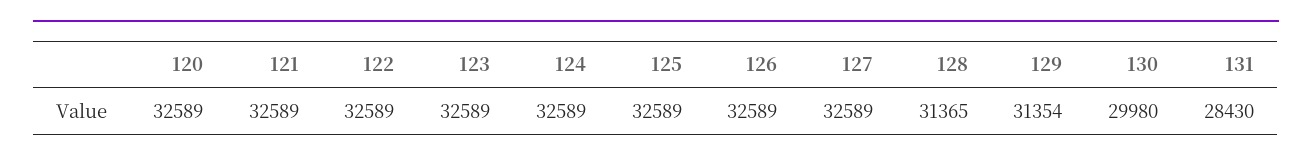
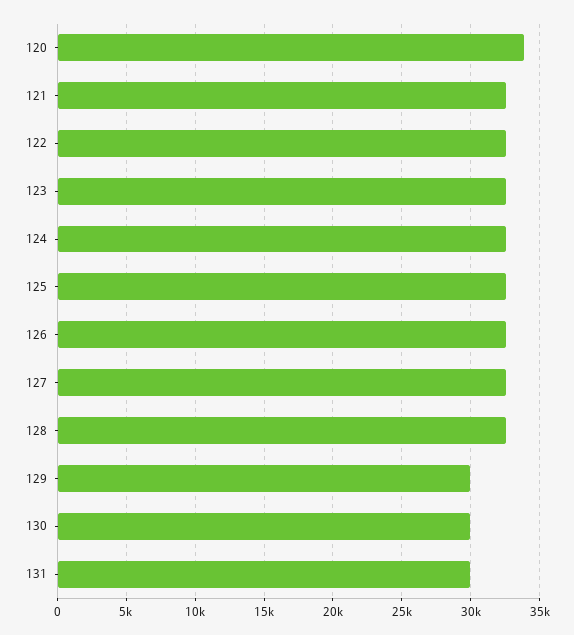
120: 32589 -> 34000
128: 31365 -> 32500
129: 31354 -> 30000
131: 28430 -> 30000

